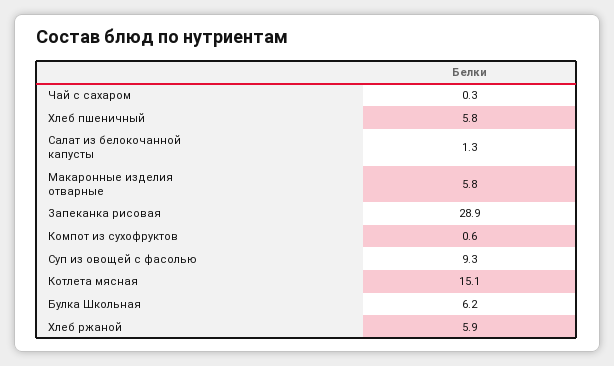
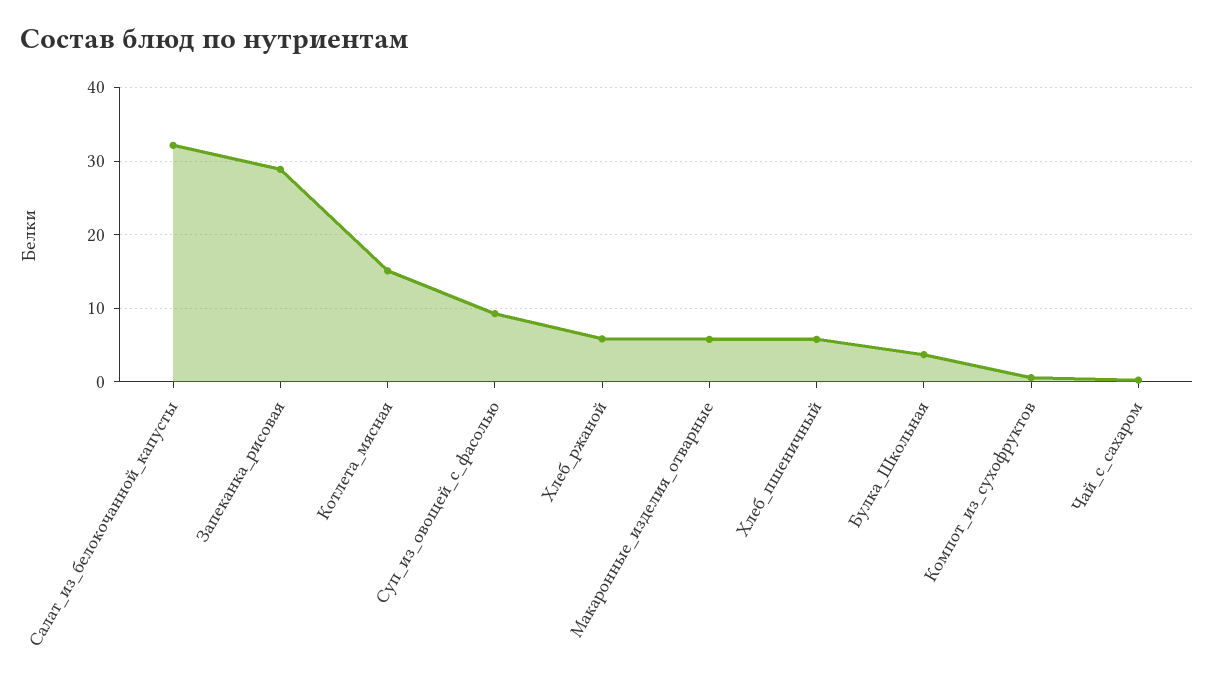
Салат из белокочанной капусты: 1.3 -> 32
Булка Школьная: 6.2 -> 4

